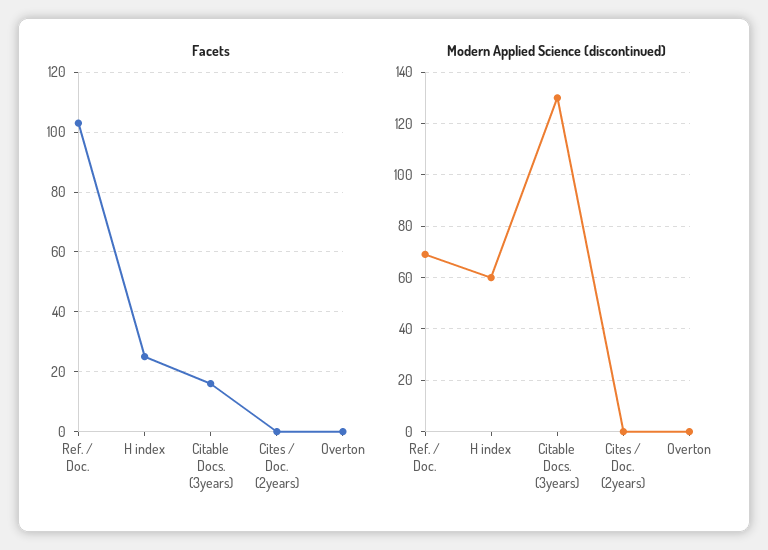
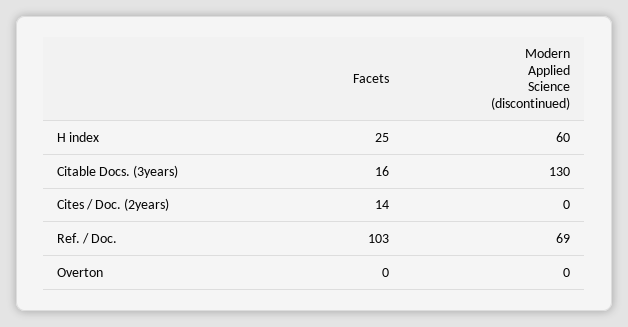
Facets, Cites / Doc. (2years): 0 -> 14

